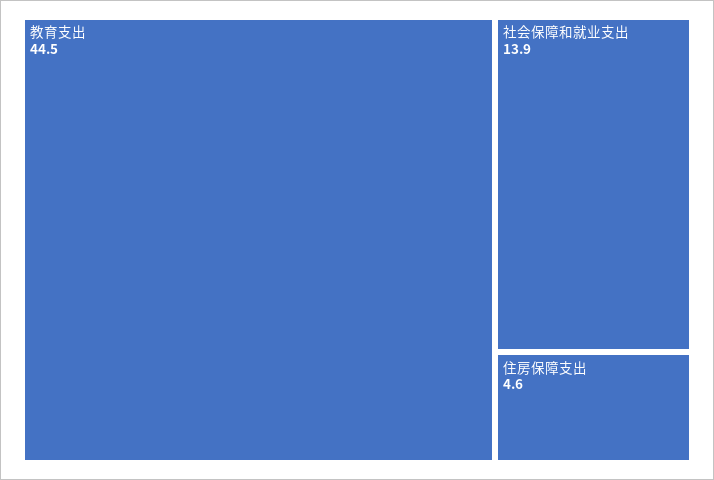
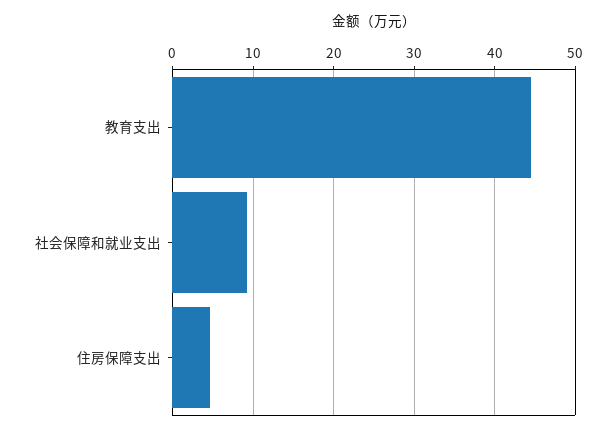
社会保障和就业支出: 13.9 -> 9

